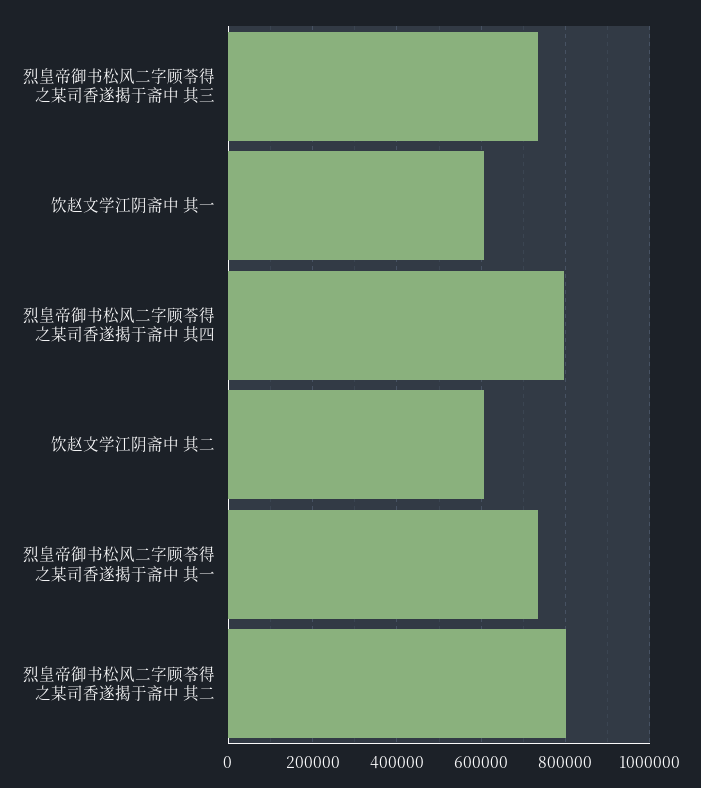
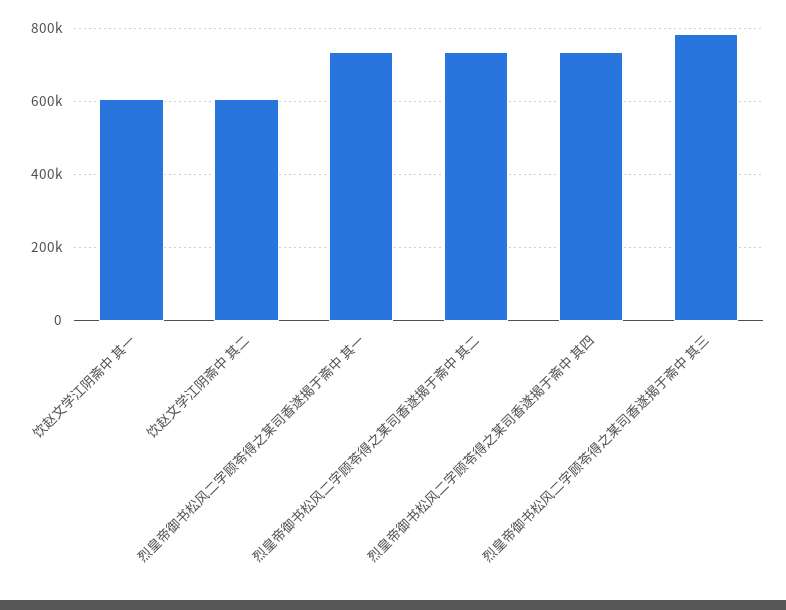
烈皇帝御书松风二字顾苓得之某司香遂揭于斋中 其三: 740000 -> 780000
烈皇帝御书松风二字顾苓得之某司香遂揭于斋中 其四: 800000 -> 740000
烈皇帝御书松风二字顾苓得之某司香遂揭于斋中 其二: 800000 -> 740000

